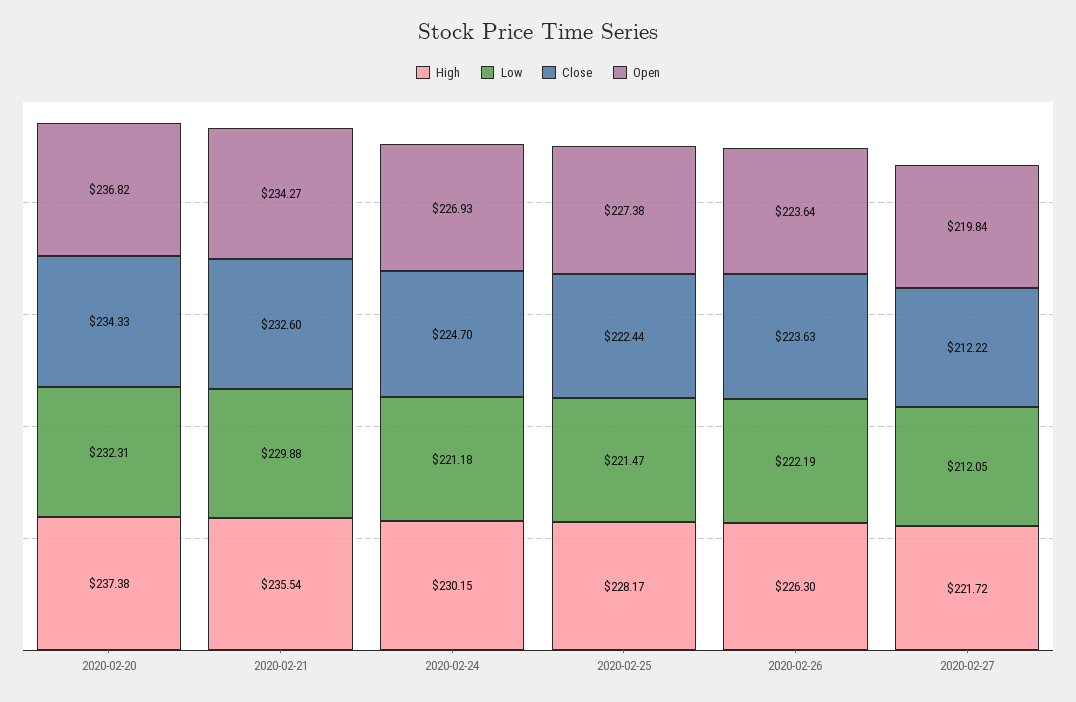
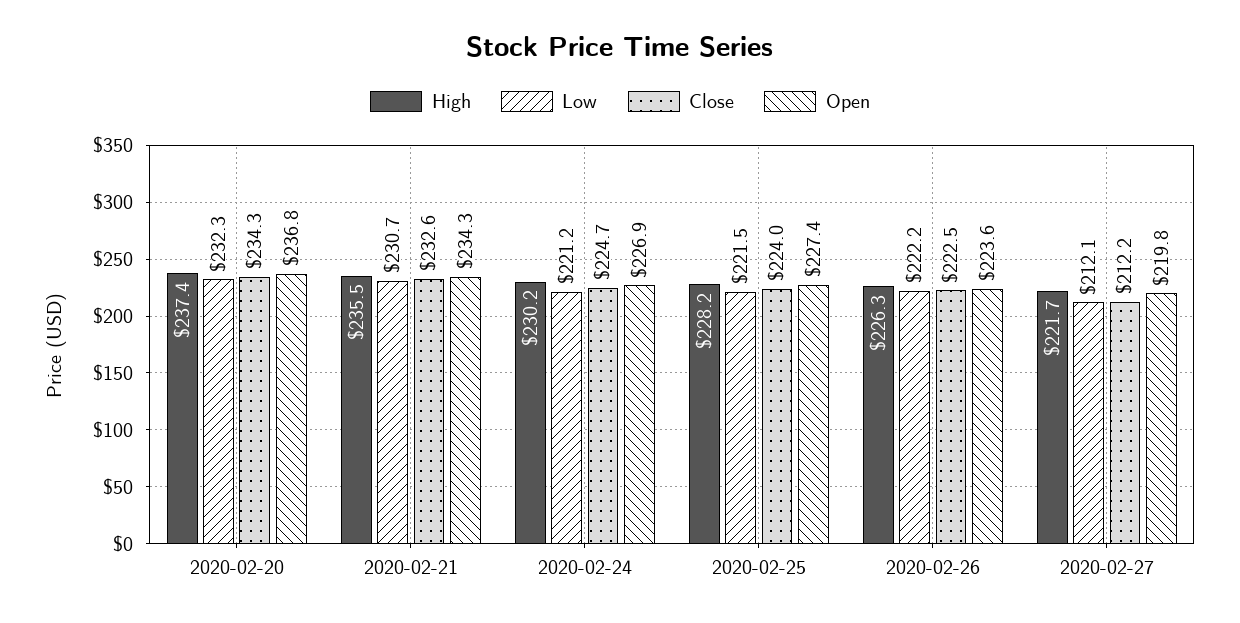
Low, 2020-02-21: 229.88 -> 230.7
Close, 2020-02-25: 222.44 -> 224
Close, 2020-02-26: 223.63 -> 222.5

